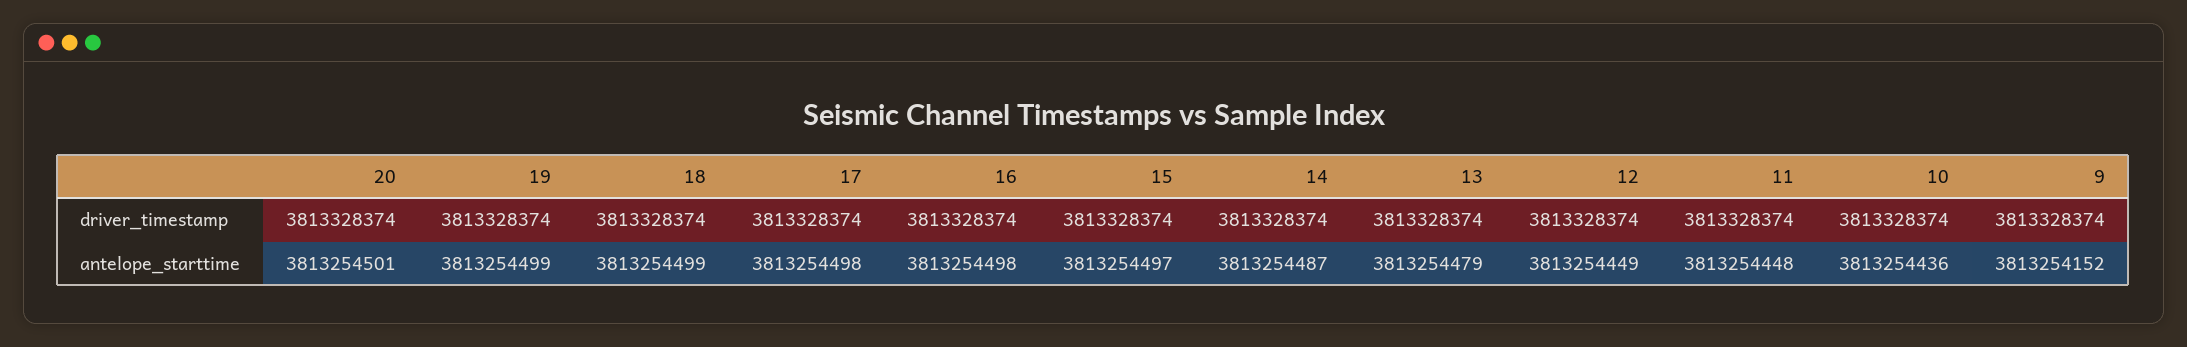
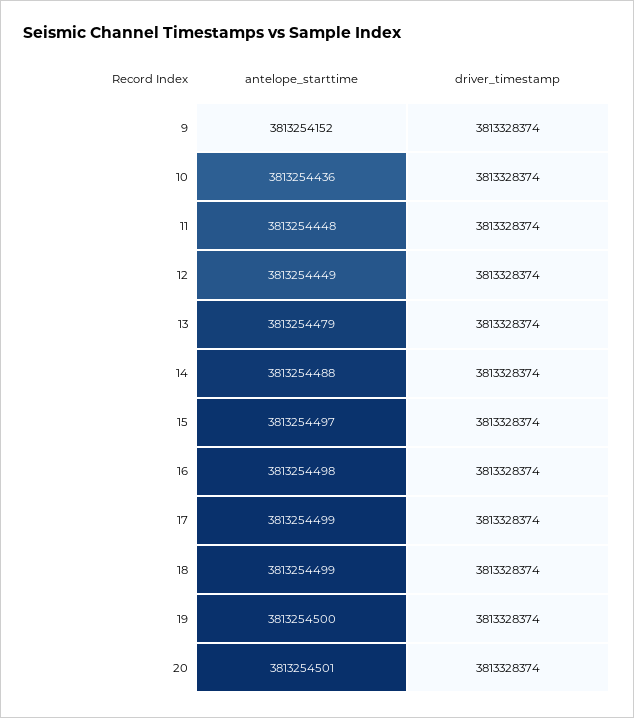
19, antelope_starttime: 3813254499 -> 3813254500
17, antelope_starttime: 3813254498 -> 3813254499
14, antelope_starttime: 3813254487 -> 3813254488

